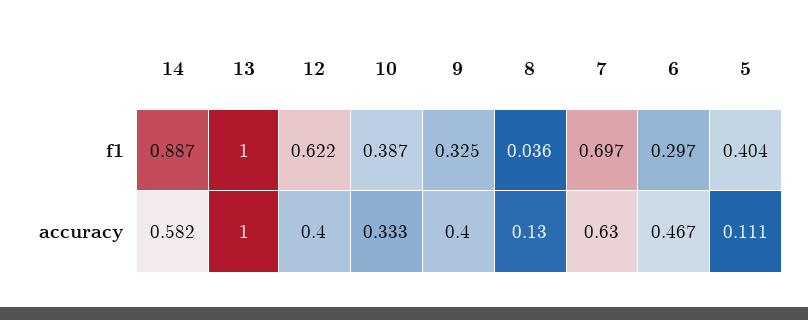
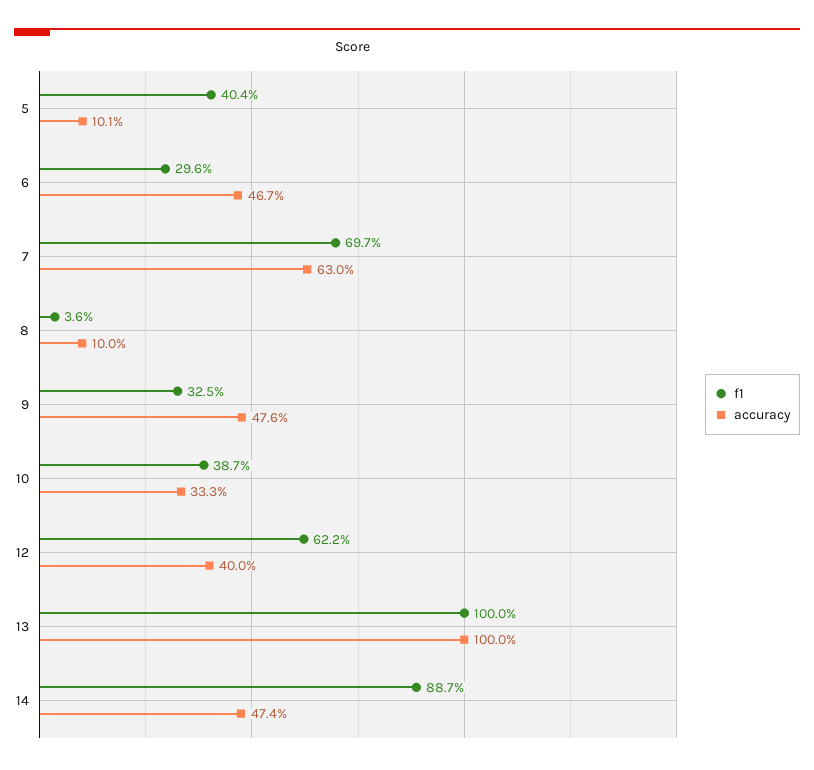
f1, 6: 0.297 -> 0.296
accuracy, 14: 0.582 -> 0.474
accuracy, 9: 0.4 -> 0.476
accuracy, 8: 0.13 -> 0.1
accuracy, 5: 0.111 -> 0.101

